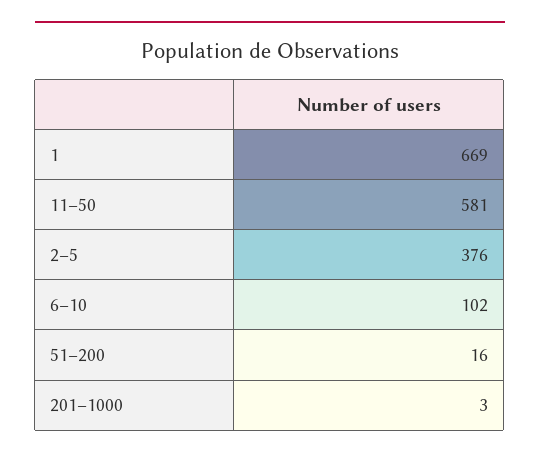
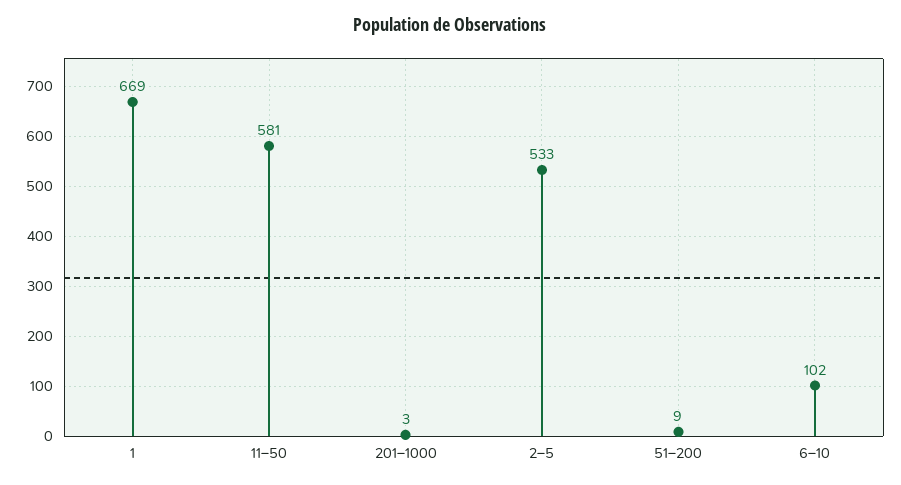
2–5: 376 -> 533
51–200: 16 -> 9

